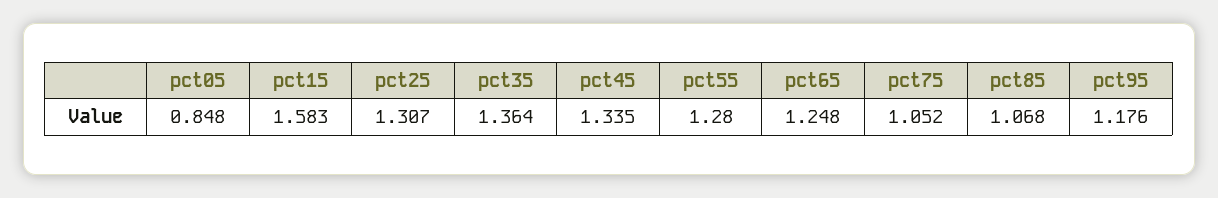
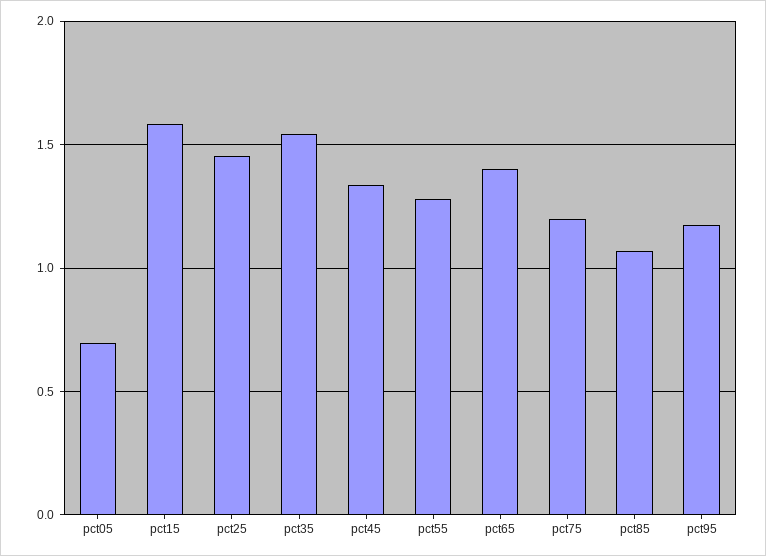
pct05: 0.848 -> 0.7
pct25: 1.307 -> 1.45
pct35: 1.364 -> 1.55
pct65: 1.248 -> 1.4
pct75: 1.052 -> 1.2

